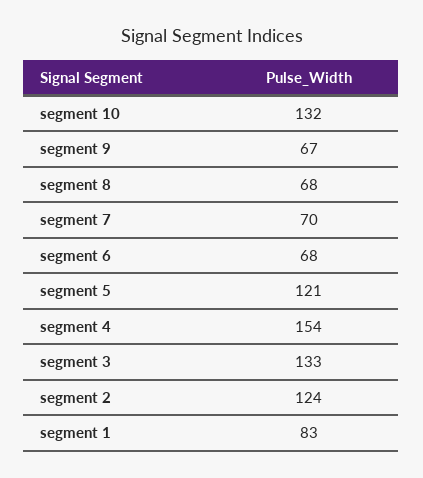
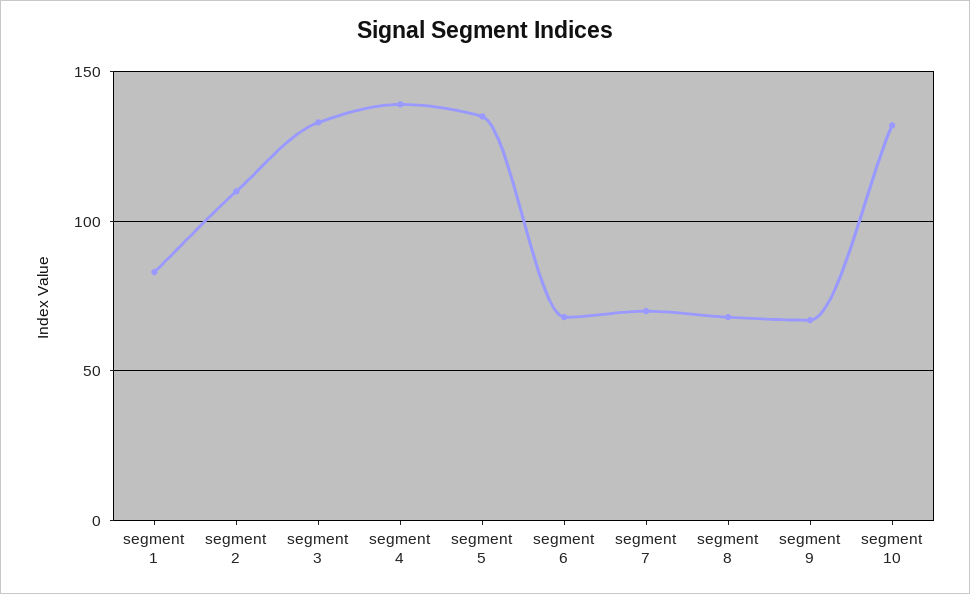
segment 5: 121 -> 135
segment 4: 154 -> 140
segment 2: 124 -> 110

